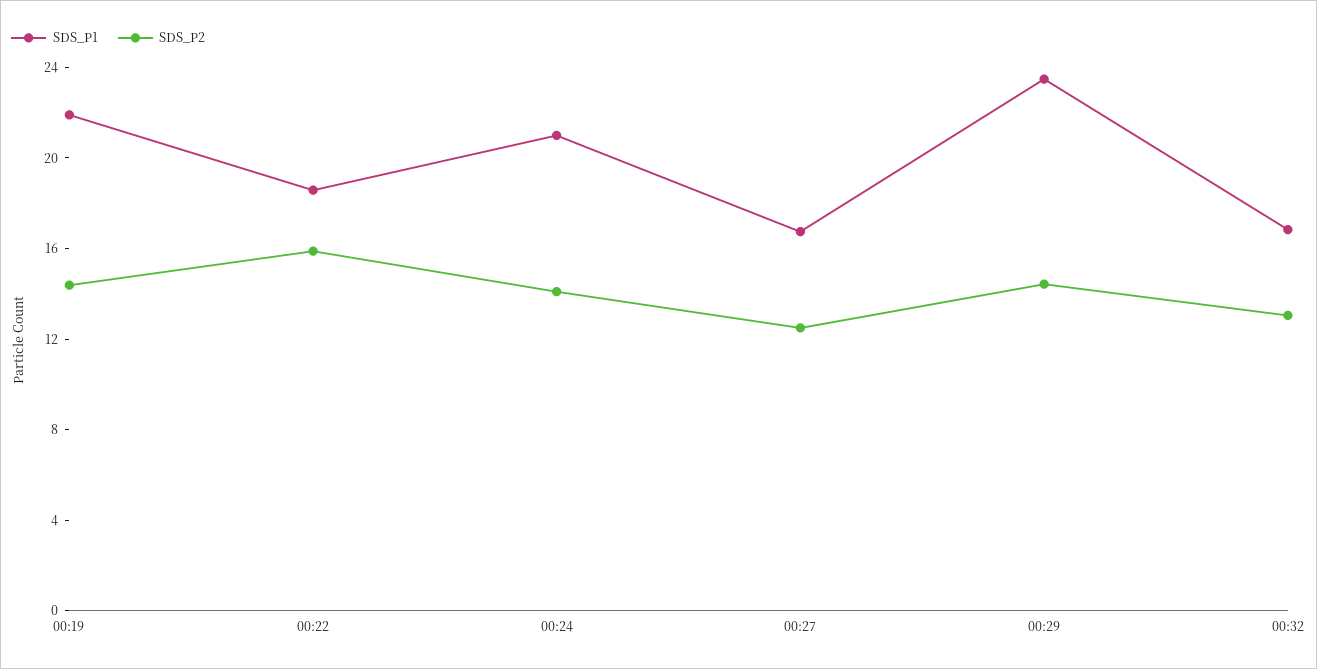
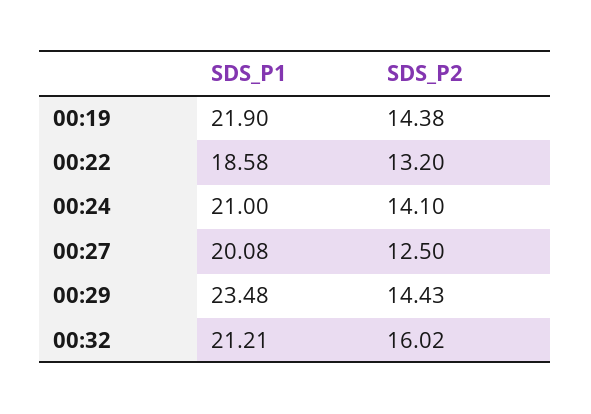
SDS_P2, 00:22: 16 -> 13.2
SDS_P1, 00:27: 17 -> 20.08
SDS_P1, 00:32: 17 -> 21.21
SDS_P2, 00:32: 13 -> 16.02

